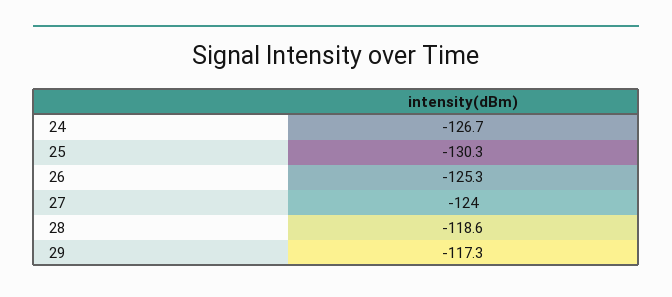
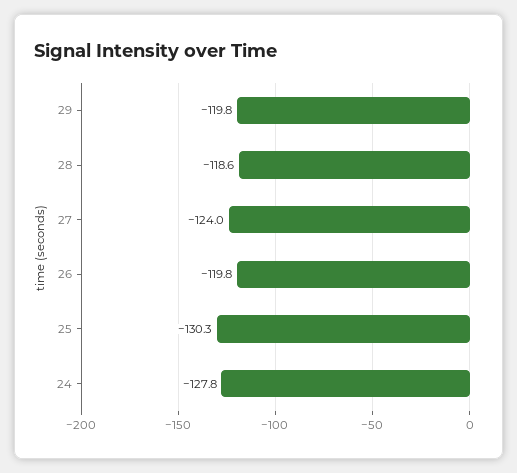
24: -126.7 -> -127.8
26: -125.3 -> -119.8
29: -117.3 -> -119.8

